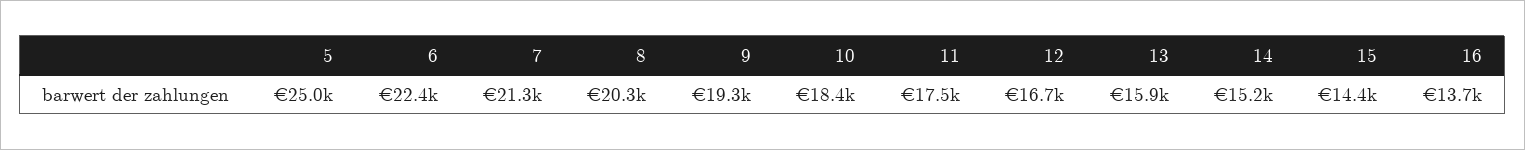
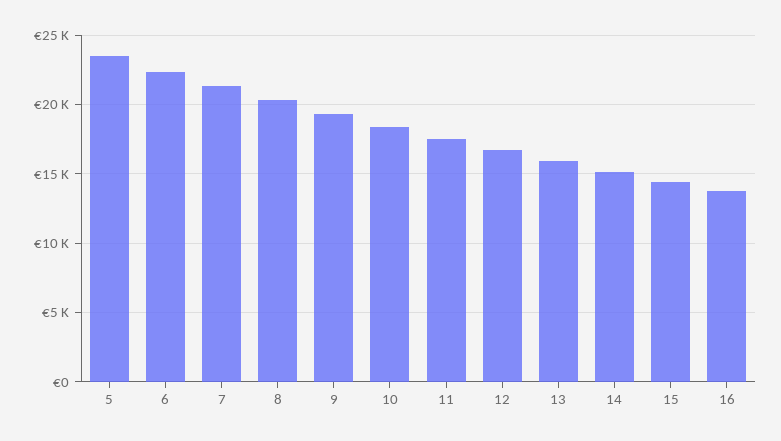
5: 25000 -> 23500

